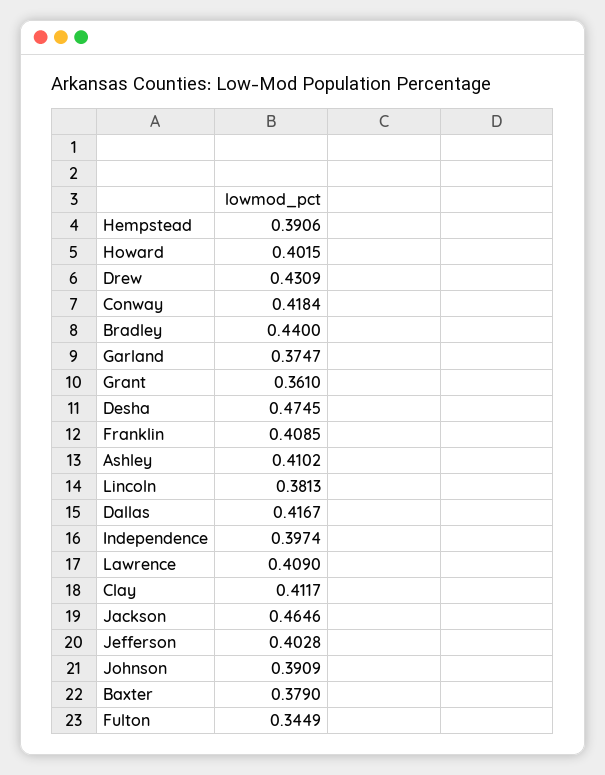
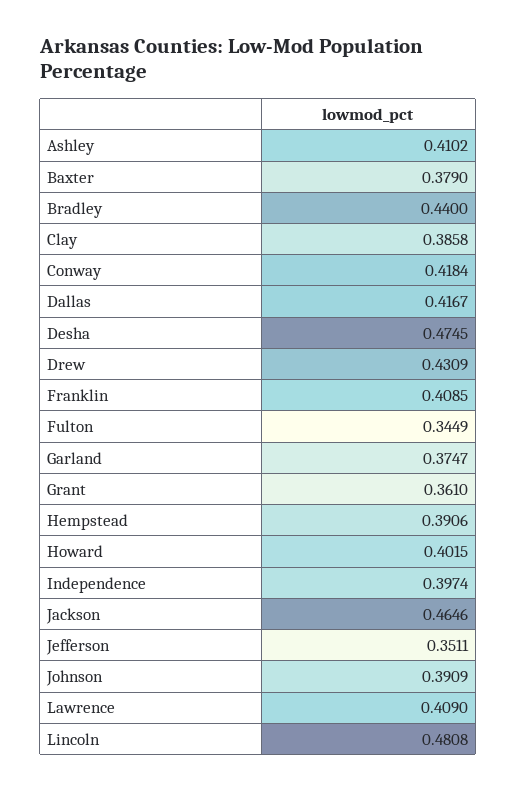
Lincoln: 0.3813 -> 0.4808
Clay: 0.4117 -> 0.3858
Jefferson: 0.4028 -> 0.3511

